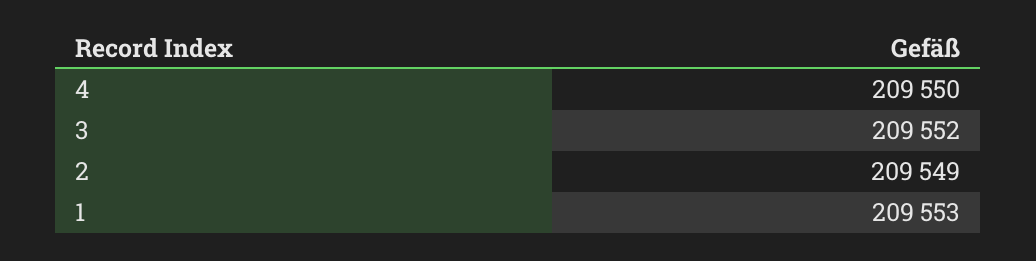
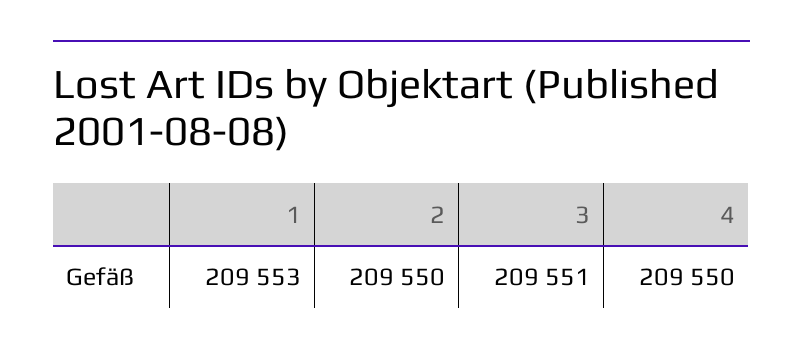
3: 209552 -> 209551
2: 209549 -> 209550

